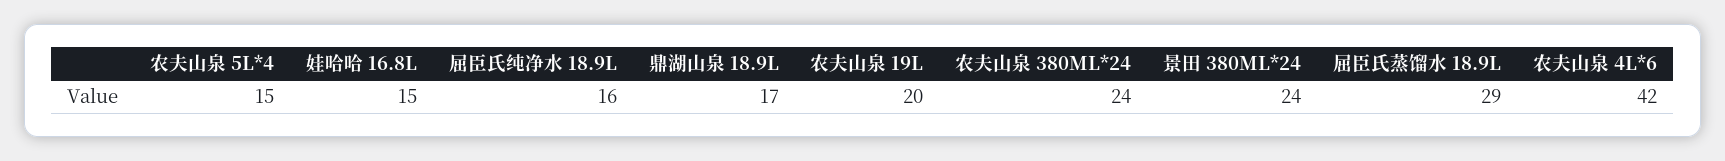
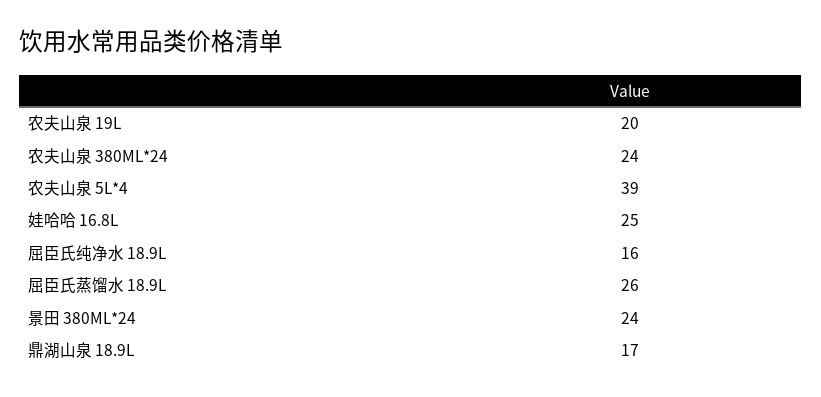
农夫山泉 5L*4: 15 -> 39
娃哈哈 16.8L: 15 -> 25
屈臣氏蒸馏水 18.9L: 29 -> 26
农夫山泉 4L*6: 42 -> none

